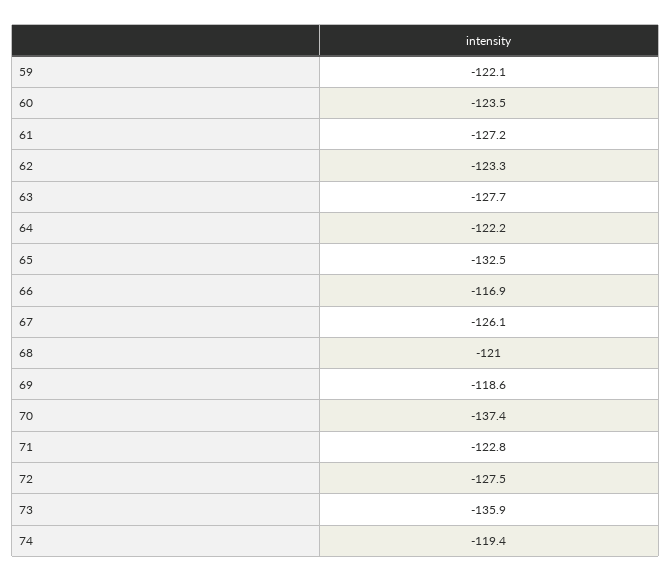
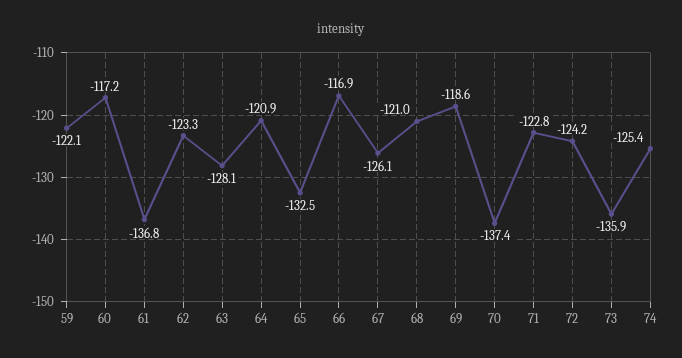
60: -123.5 -> -117.2
61: -127.2 -> -136.8
63: -127.7 -> -128.1
64: -122.2 -> -120.9
72: -127.5 -> -124.2
74: -119.4 -> -125.4

